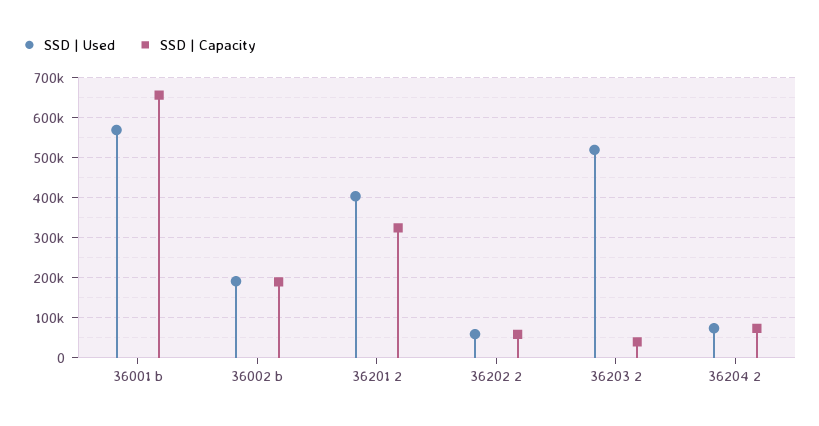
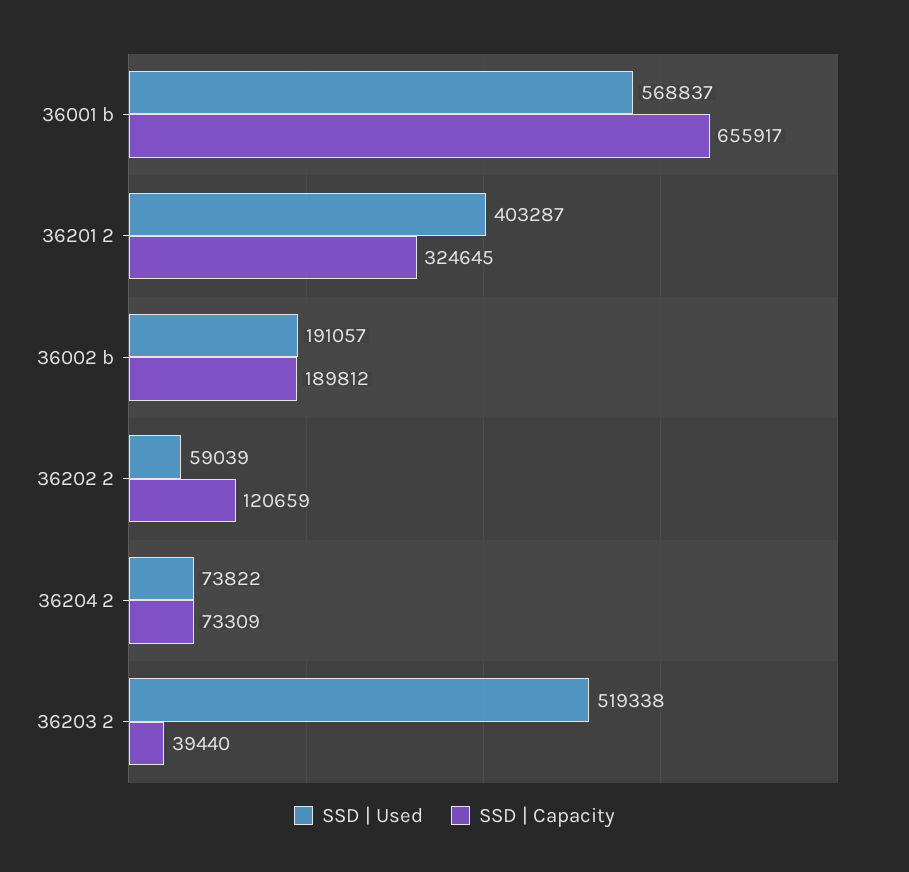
SSD | Capacity, 36202 2: 60000 -> 120659

